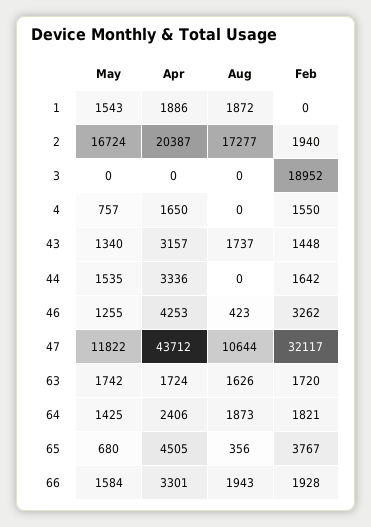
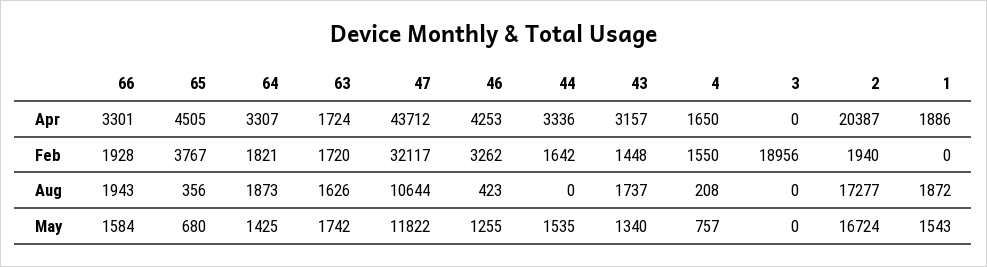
Feb, 3: 18952 -> 18956
Aug, 4: 0 -> 208
Apr, 64: 2406 -> 3307

